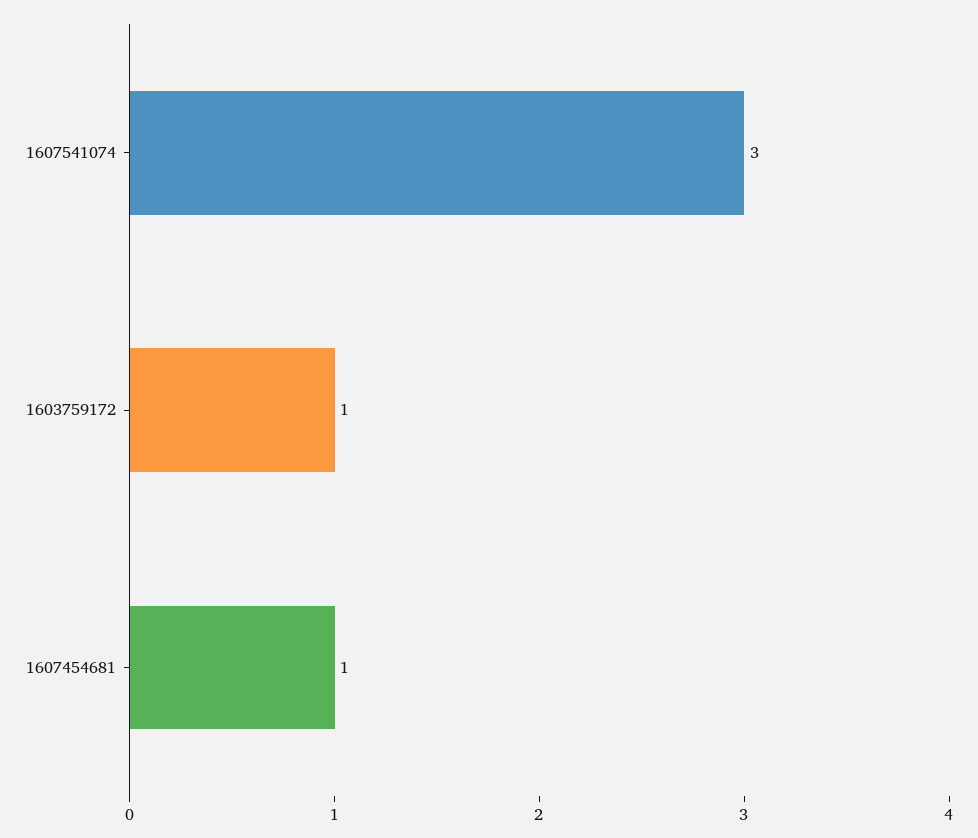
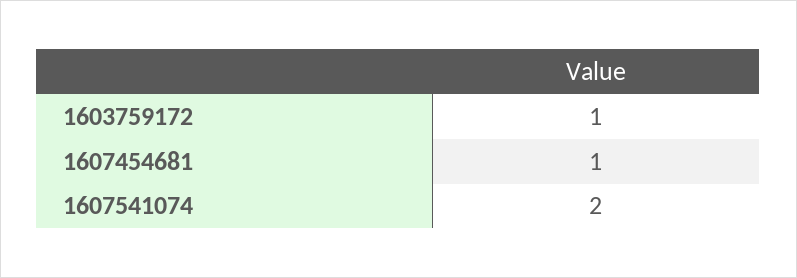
1607541074: 3 -> 2

